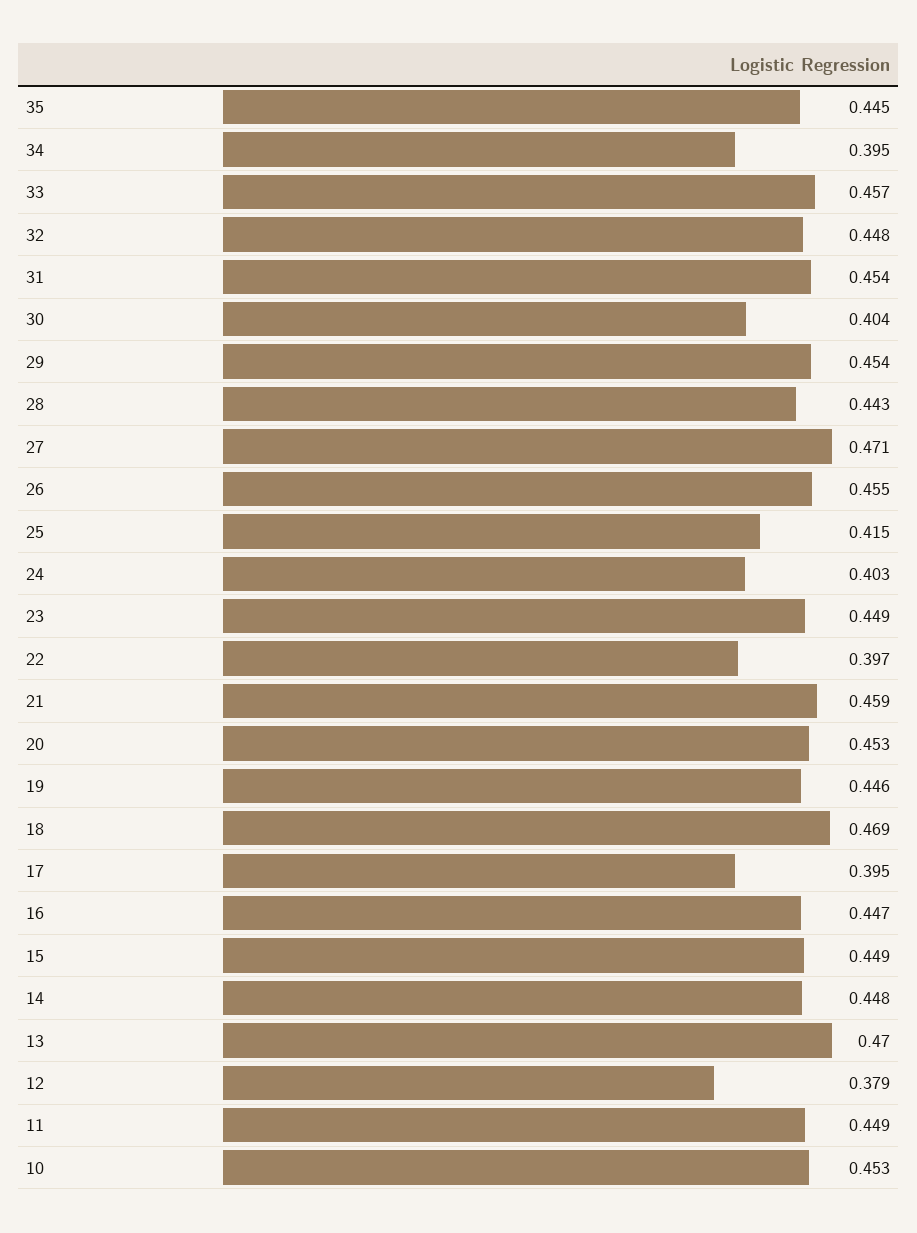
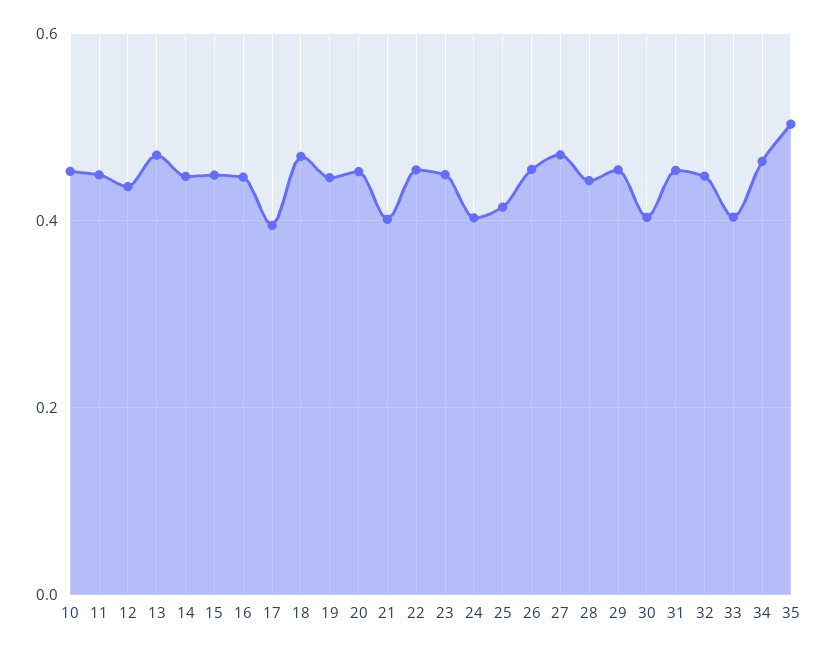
35: 0.445 -> 0.5
34: 0.395 -> 0.46
33: 0.457 -> 0.4
22: 0.397 -> 0.46
21: 0.459 -> 0.4
12: 0.379 -> 0.44

